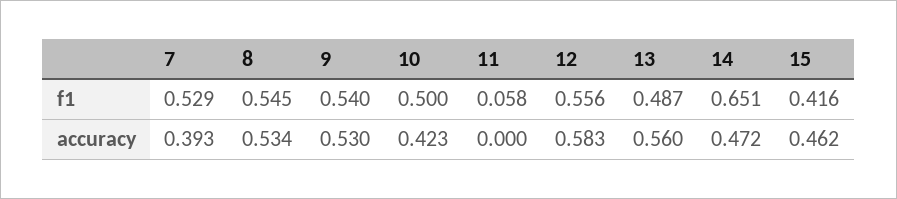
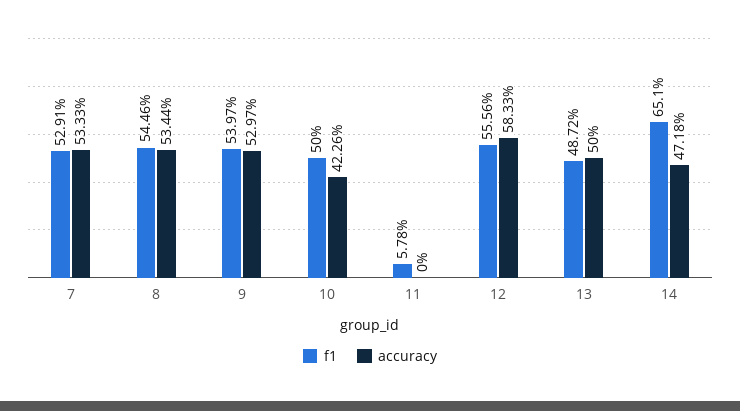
f1, 15: 0.416 -> none
accuracy, 7: 0.393 -> 0.5333
accuracy, 13: 0.56 -> 0.5
accuracy, 15: 0.462 -> none

